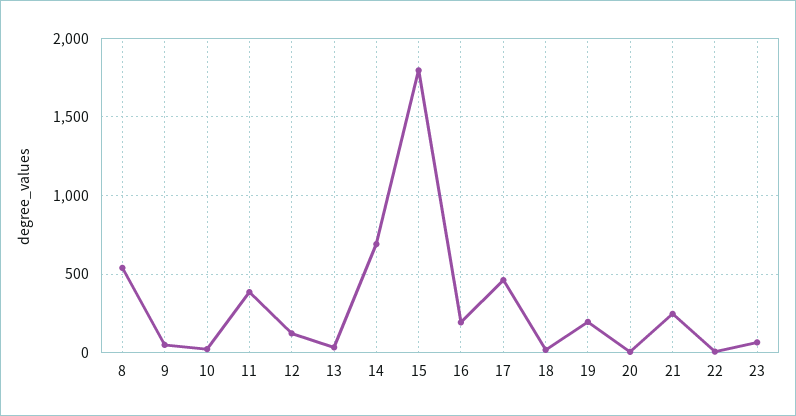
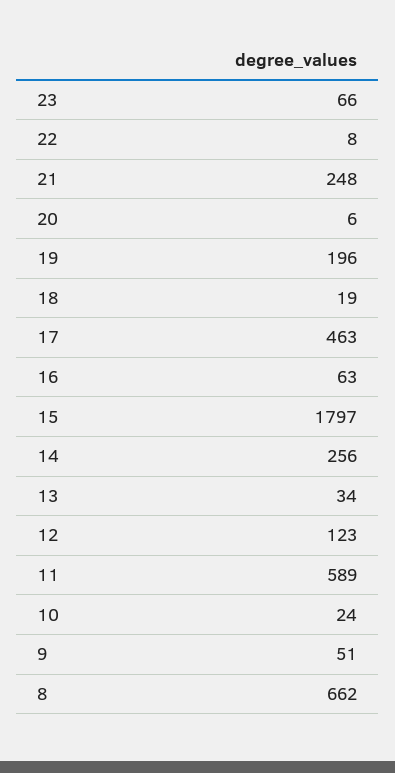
8: 550 -> 662
11: 400 -> 589
14: 700 -> 256
16: 200 -> 63

